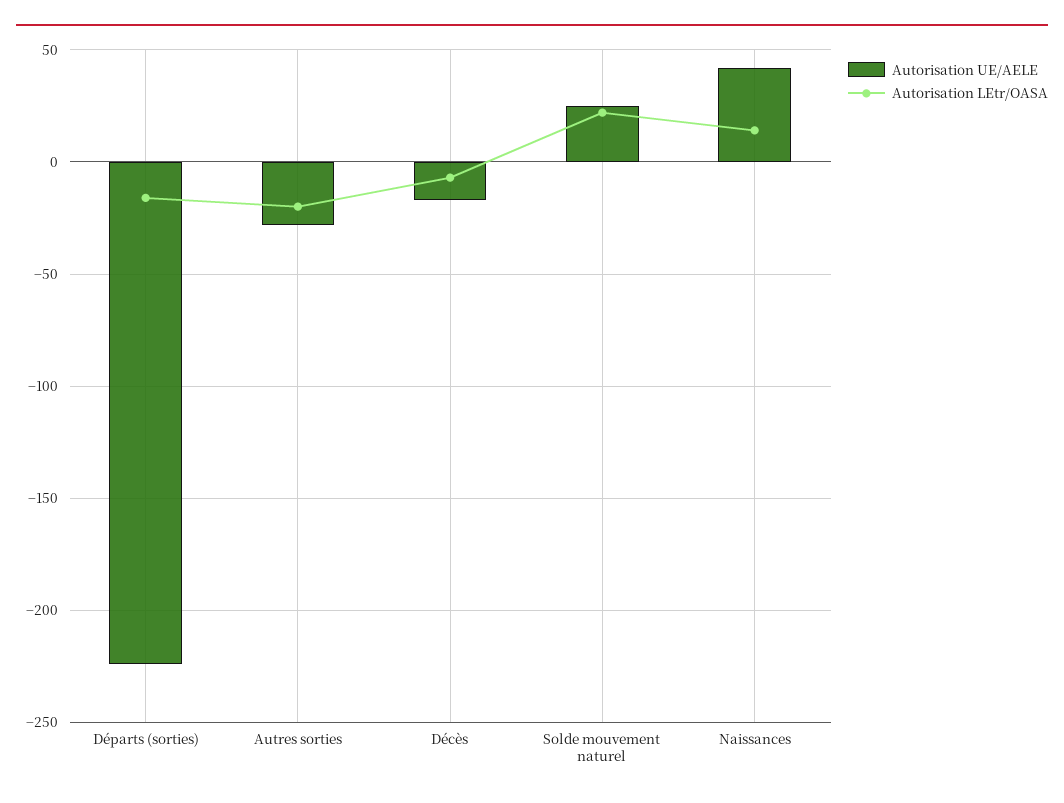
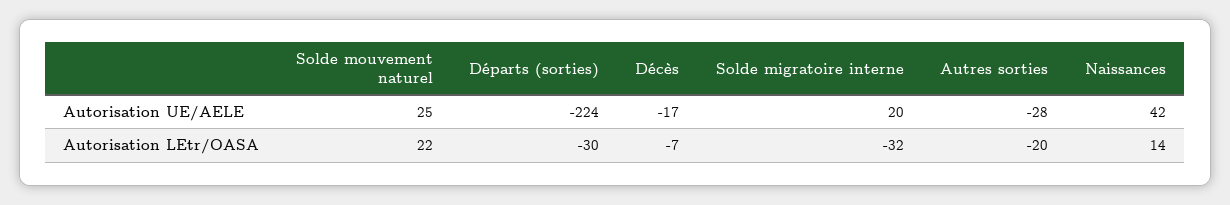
Autorisation LEtr/OASA, Départs (sorties): -15 -> -30
Autorisation UE/AELE, Solde migratoire interne: none -> 20
Autorisation LEtr/OASA, Solde migratoire interne: none -> -32

